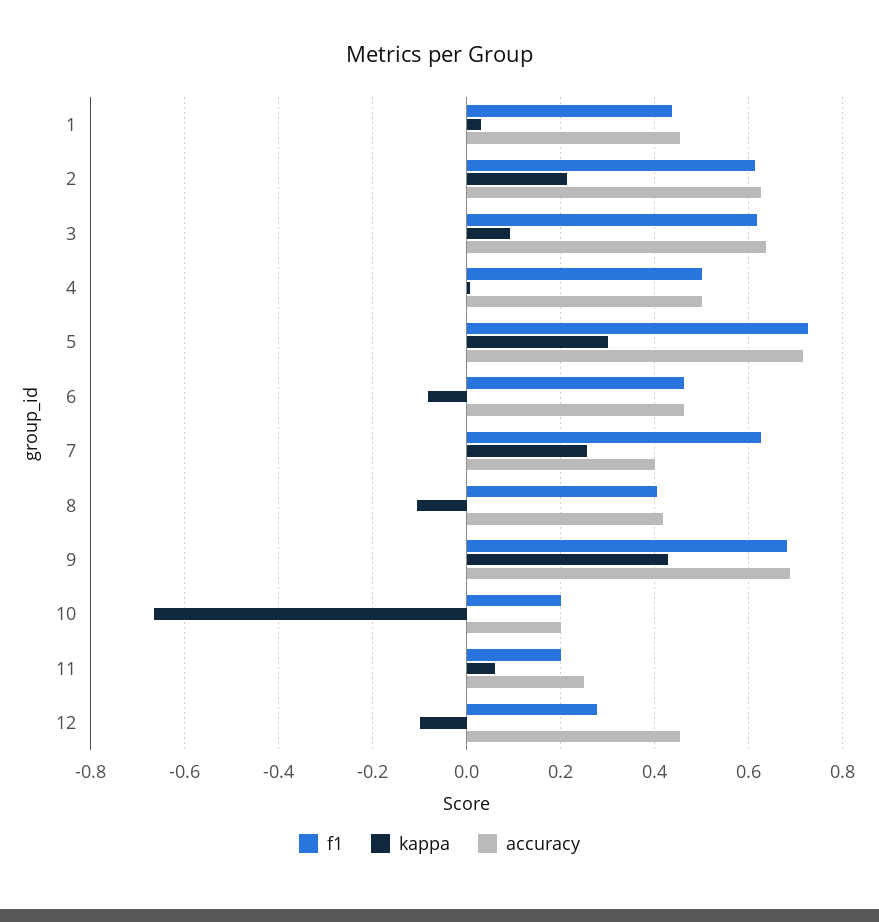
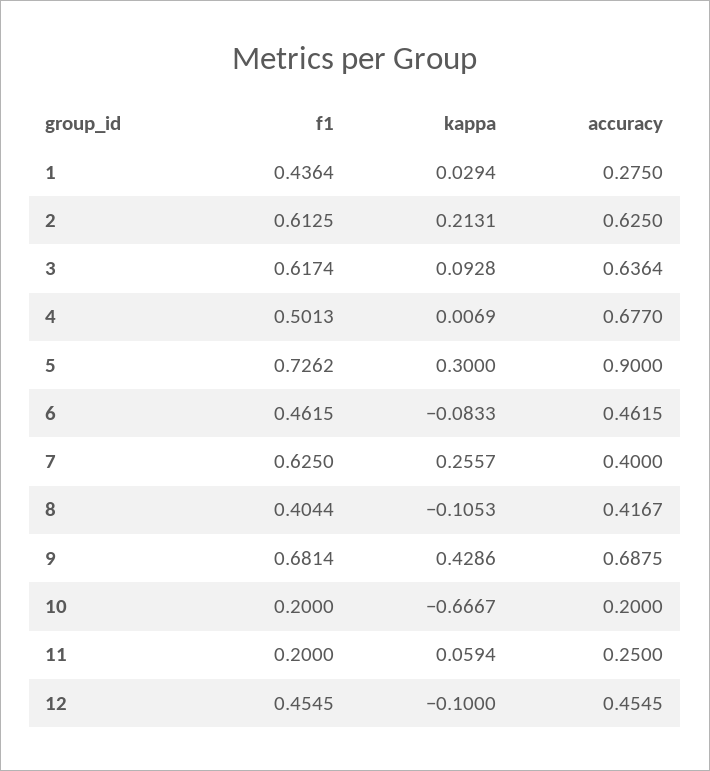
accuracy, 1: 0.46 -> 0.275
accuracy, 4: 0.5 -> 0.677
accuracy, 5: 0.72 -> 0.9
f1, 12: 0.28 -> 0.4545

